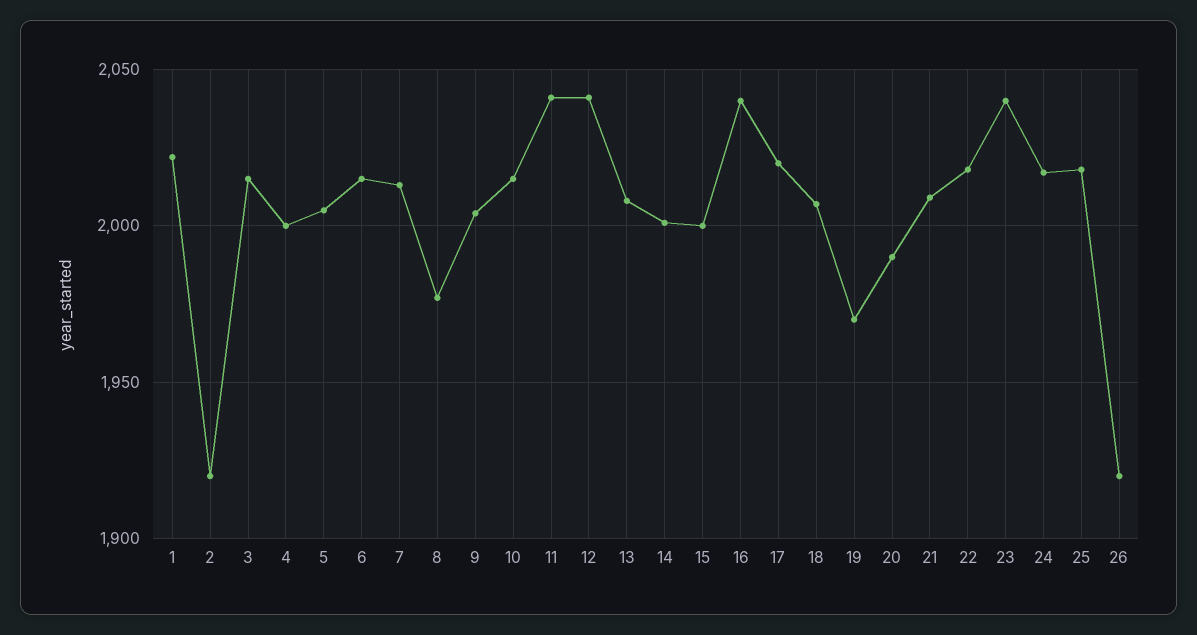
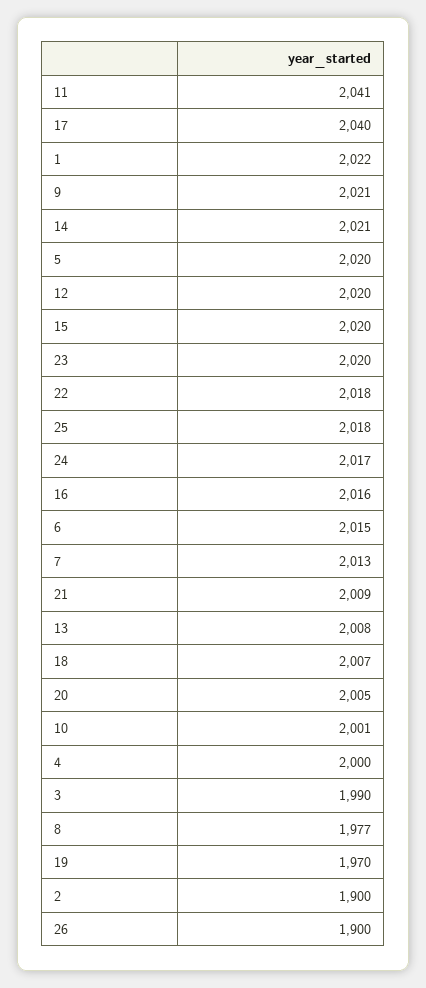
2: 1920 -> 1900
3: 2015 -> 1990
5: 2005 -> 2020
9: 2005 -> 2021
10: 2015 -> 2001
12: 2040 -> 2020
14: 2000 -> 2021
15: 2000 -> 2020
16: 2040 -> 2016
17: 2020 -> 2040
20: 1990 -> 2005
23: 2040 -> 2020
26: 1920 -> 1900

